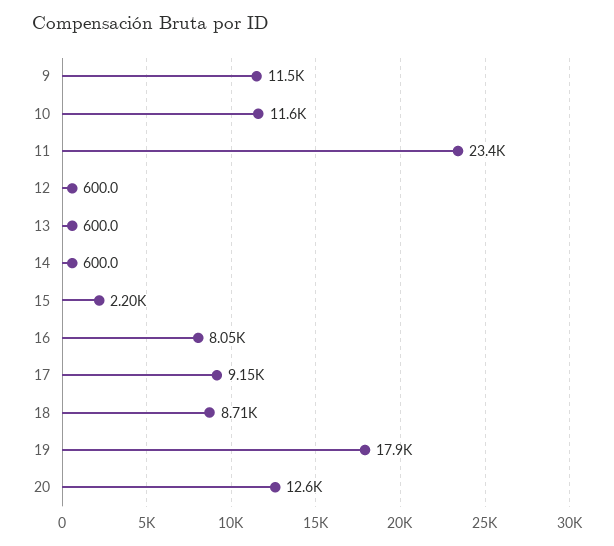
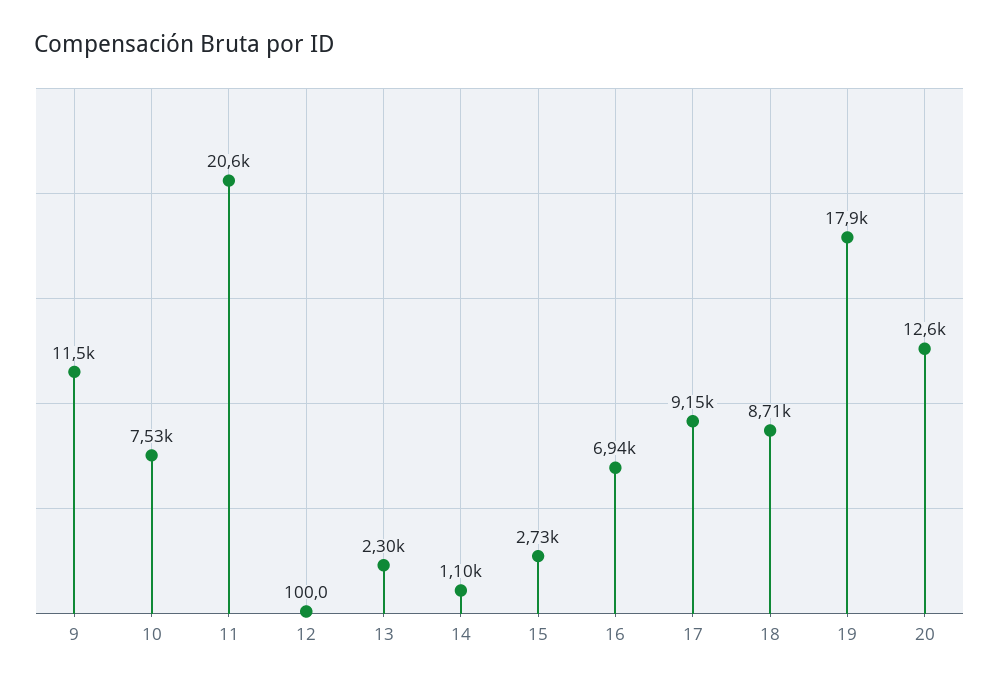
10: 11600 -> 7530
11: 23400 -> 20600
12: 600 -> 100
13: 600 -> 2300
14: 600 -> 1100
15: 2200 -> 2730
16: 8050 -> 6940

